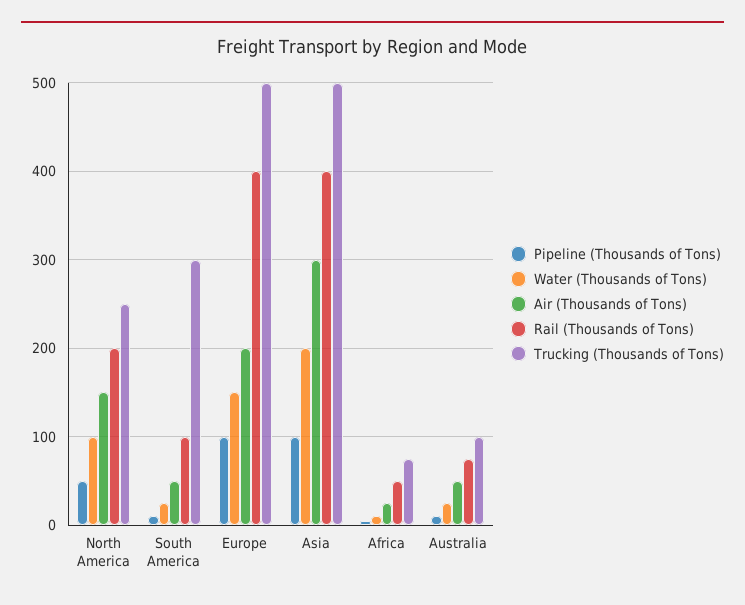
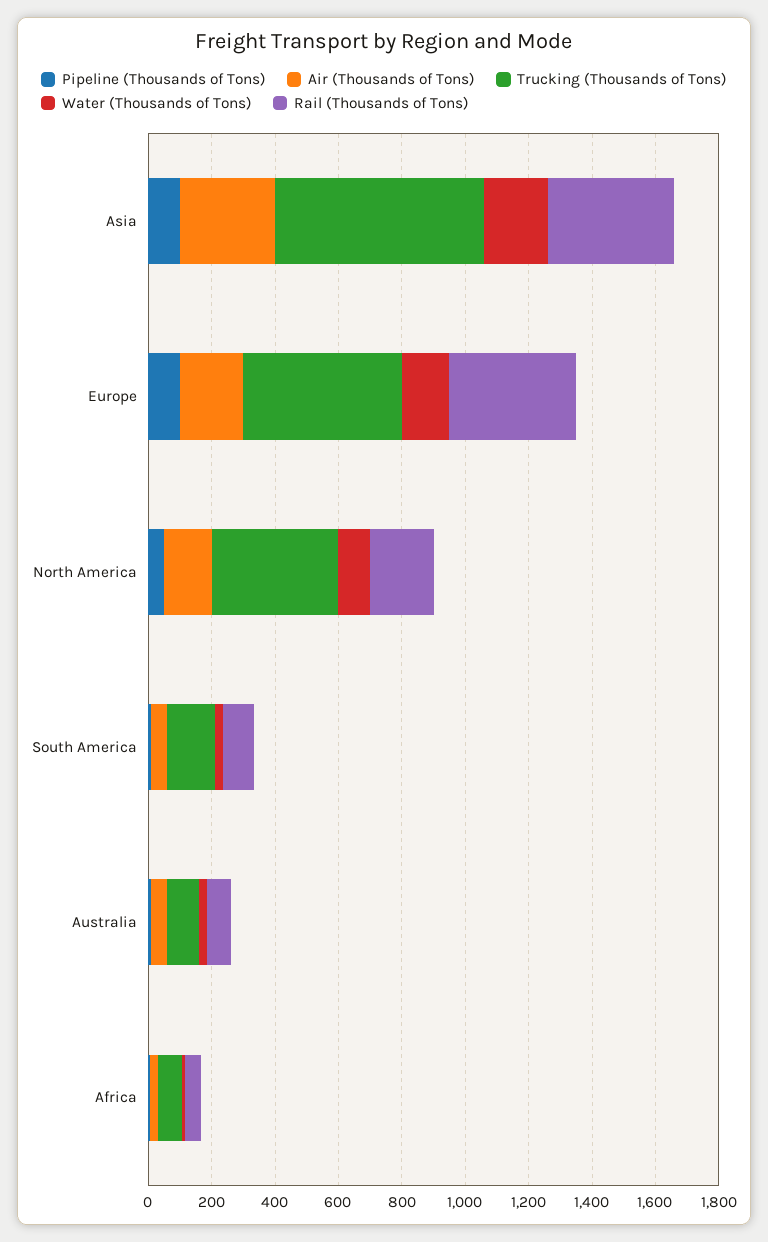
Trucking (Thousands of Tons), North America: 250 -> 400
Trucking (Thousands of Tons), South America: 300 -> 150
Trucking (Thousands of Tons), Asia: 500 -> 650

